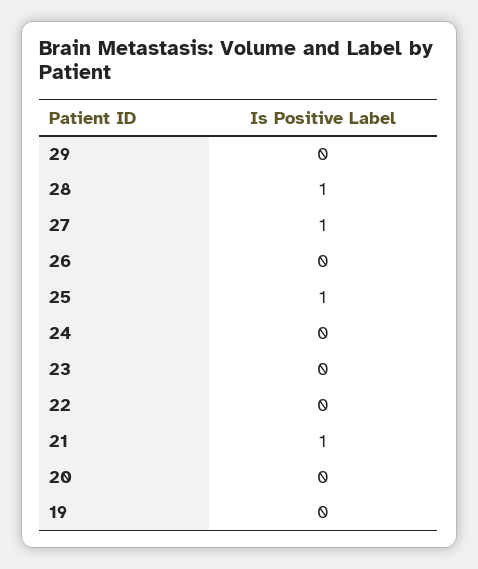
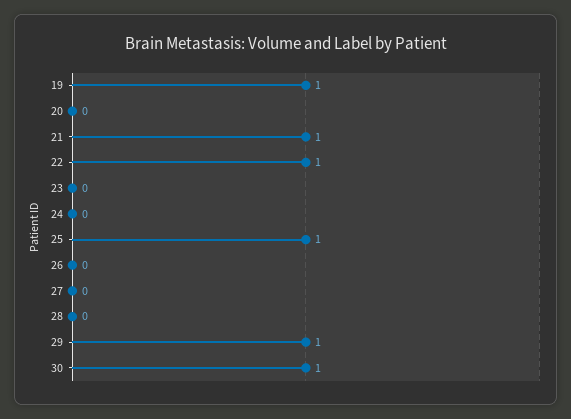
29: 0 -> 1
28: 1 -> 0
27: 1 -> 0
22: 0 -> 1
19: 0 -> 1
30: none -> 1

